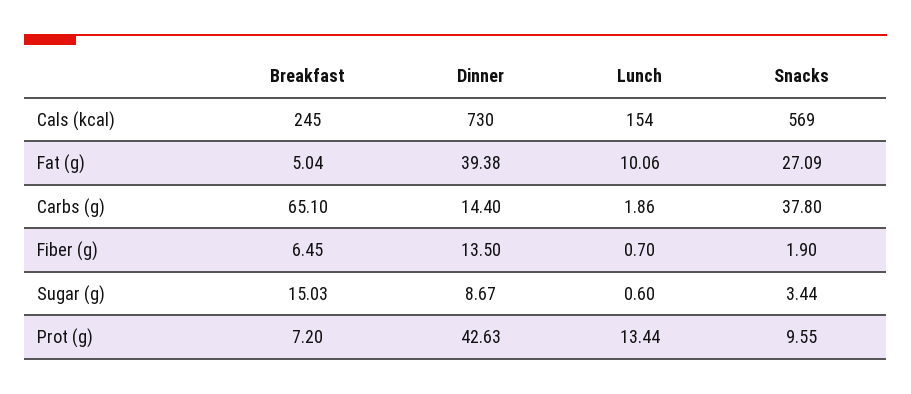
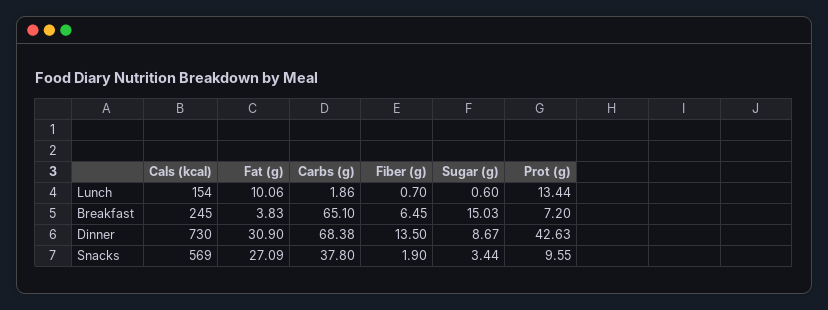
Breakfast, Fat (g): 5.04 -> 3.83
Dinner, Fat (g): 39.38 -> 30.9
Dinner, Carbs (g): 14.4 -> 68.38

